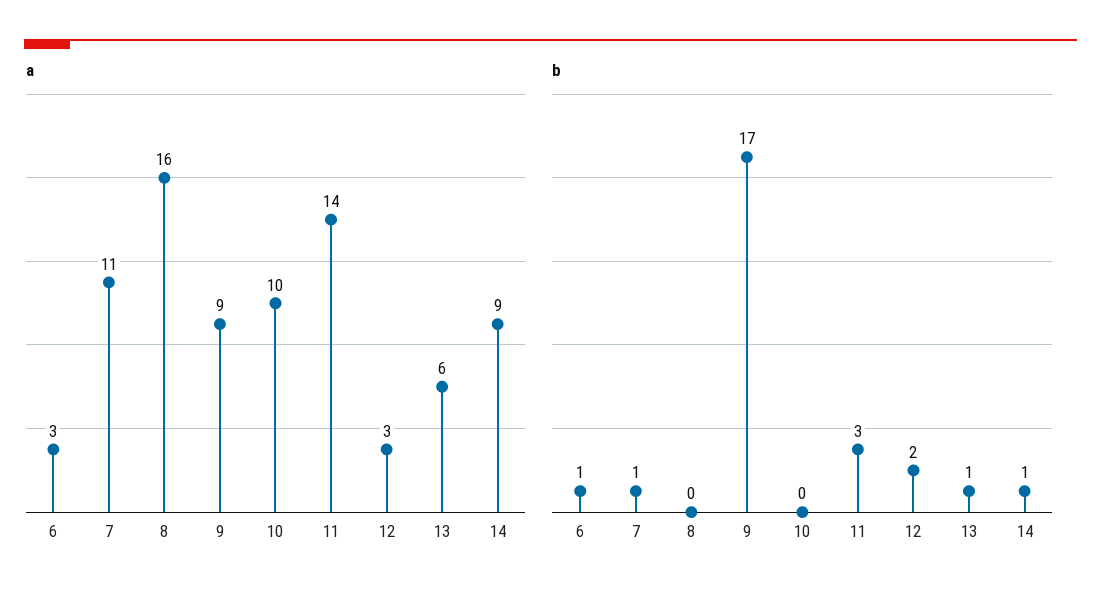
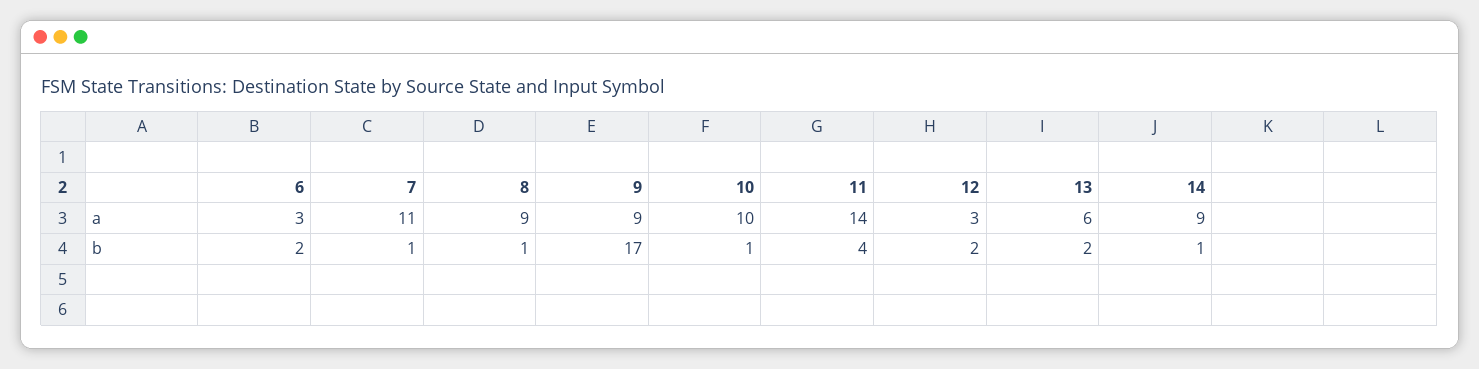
a, 8: 16 -> 9
b, 6: 1 -> 2
b, 8: 0 -> 1
b, 10: 0 -> 1
b, 11: 3 -> 4
b, 13: 1 -> 2

